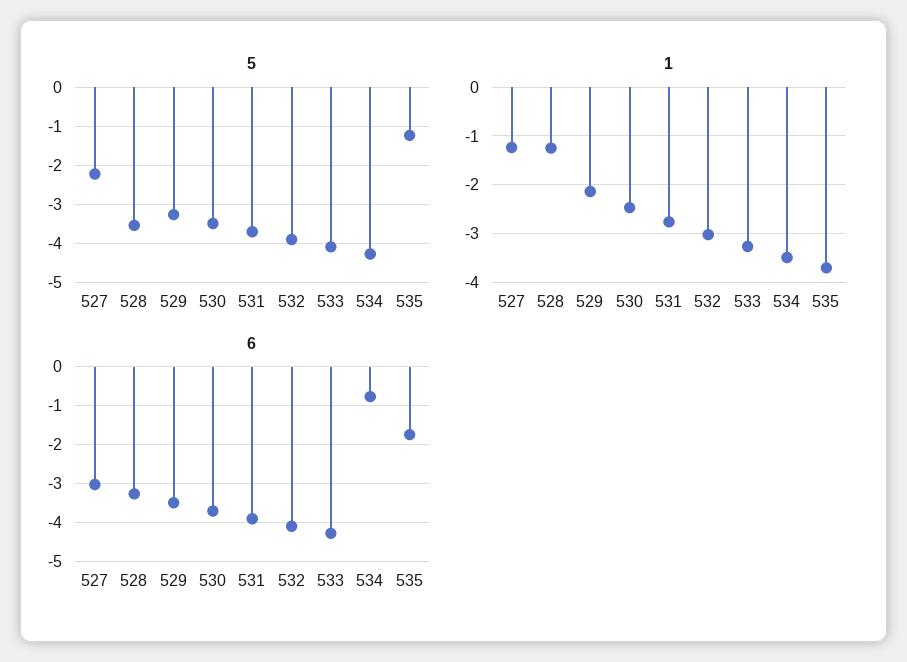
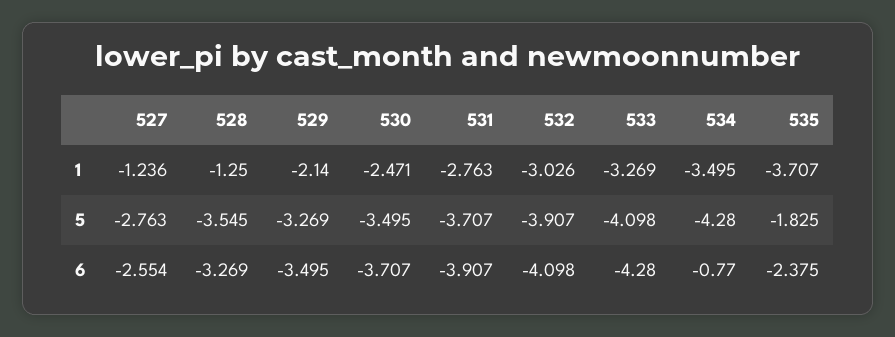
5, 527: -2.2 -> -2.763
5, 535: -1.2 -> -1.825
6, 527: -3 -> -2.554
6, 535: -1.8 -> -2.375

